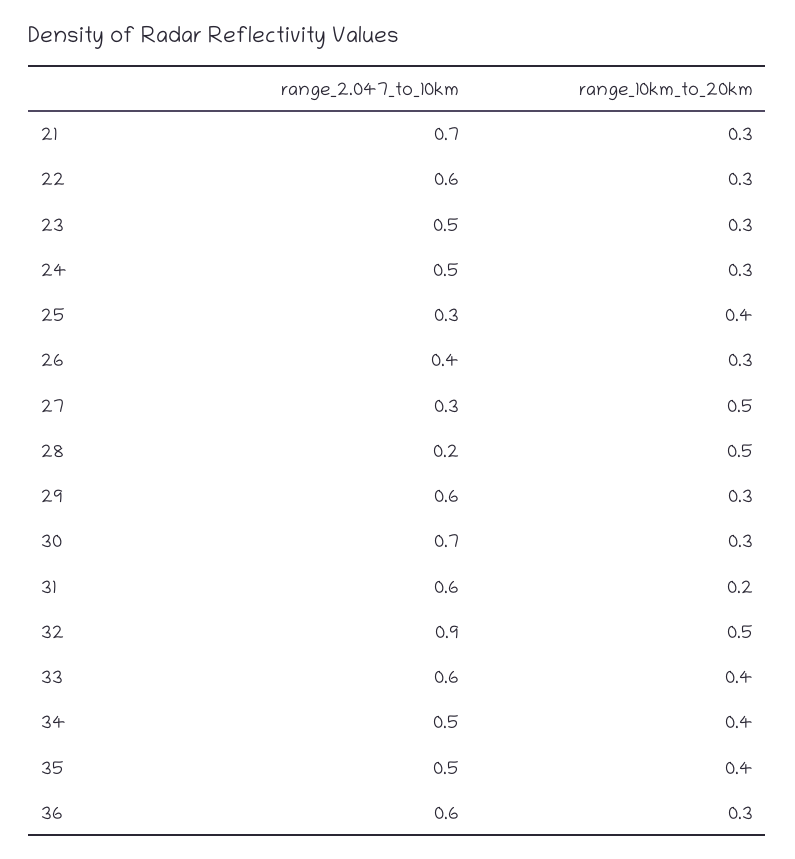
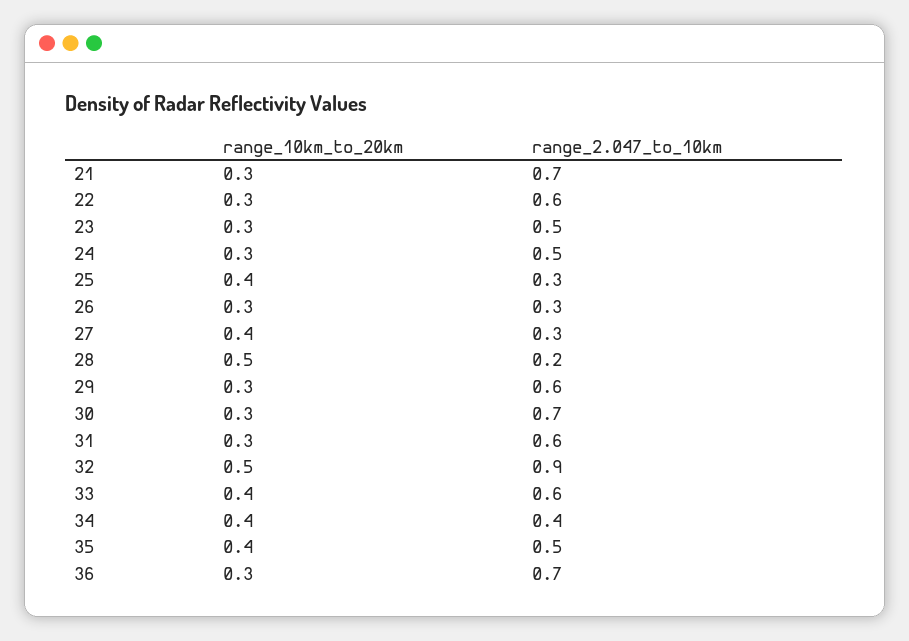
range_2.047_to_10km, 26: 0.4 -> 0.3
range_10km_to_20km, 27: 0.5 -> 0.4
range_10km_to_20km, 31: 0.2 -> 0.3
range_2.047_to_10km, 34: 0.5 -> 0.4
range_2.047_to_10km, 36: 0.6 -> 0.7

